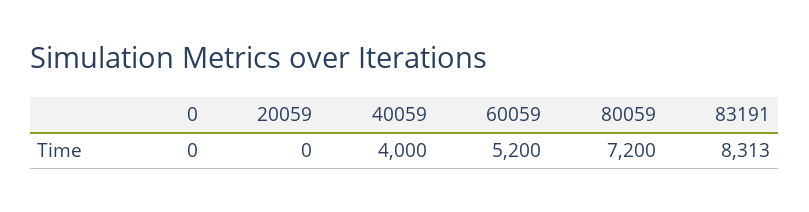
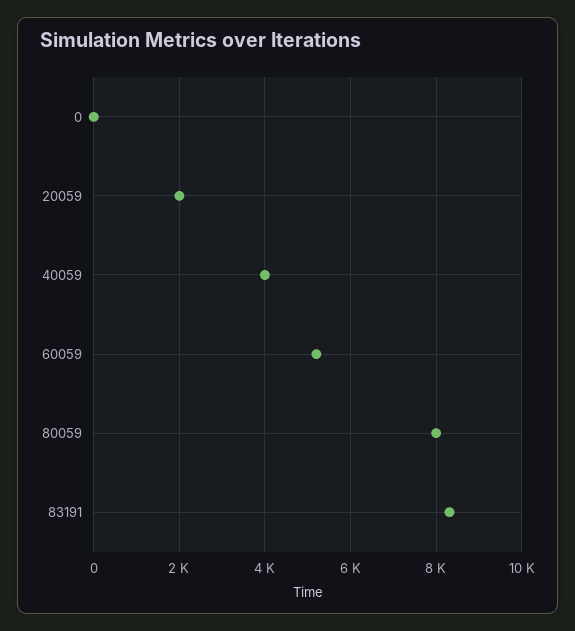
20059: 0 -> 2000
80059: 7200 -> 8000

